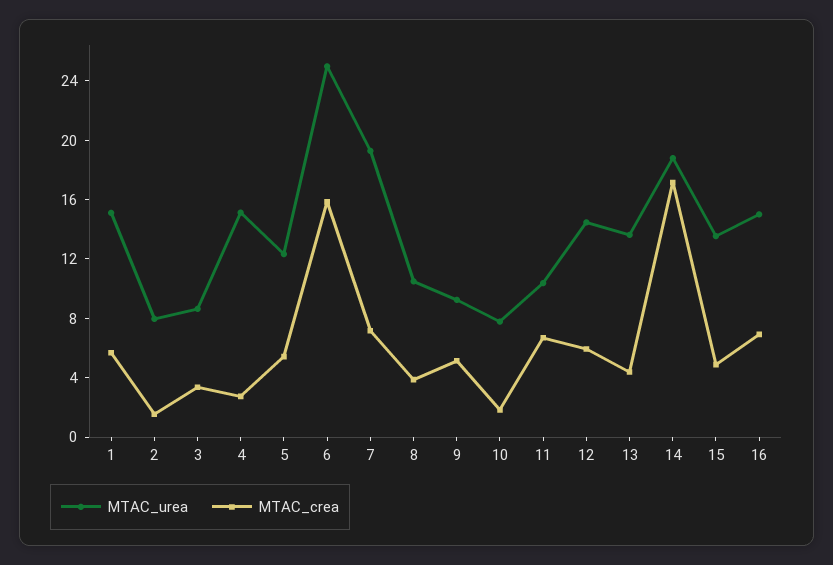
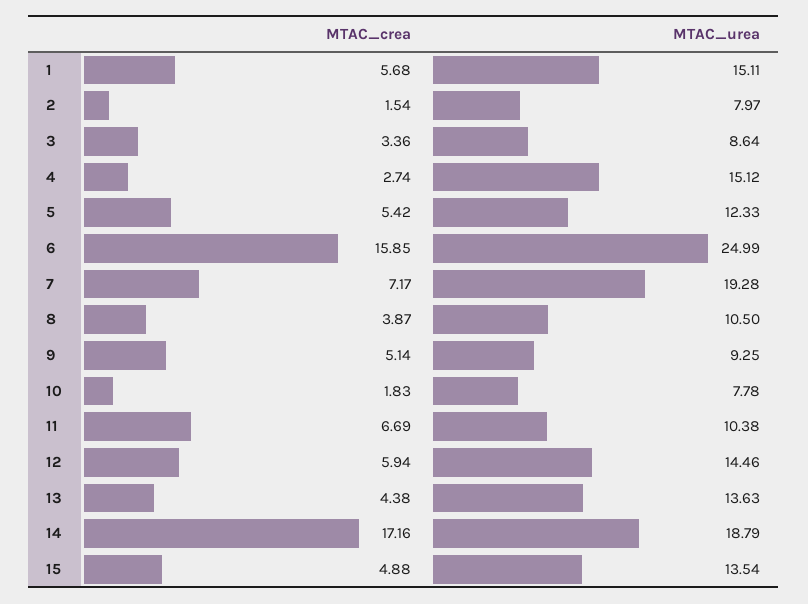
MTAC_urea, 16: 15 -> none
MTAC_crea, 16: 7 -> none

